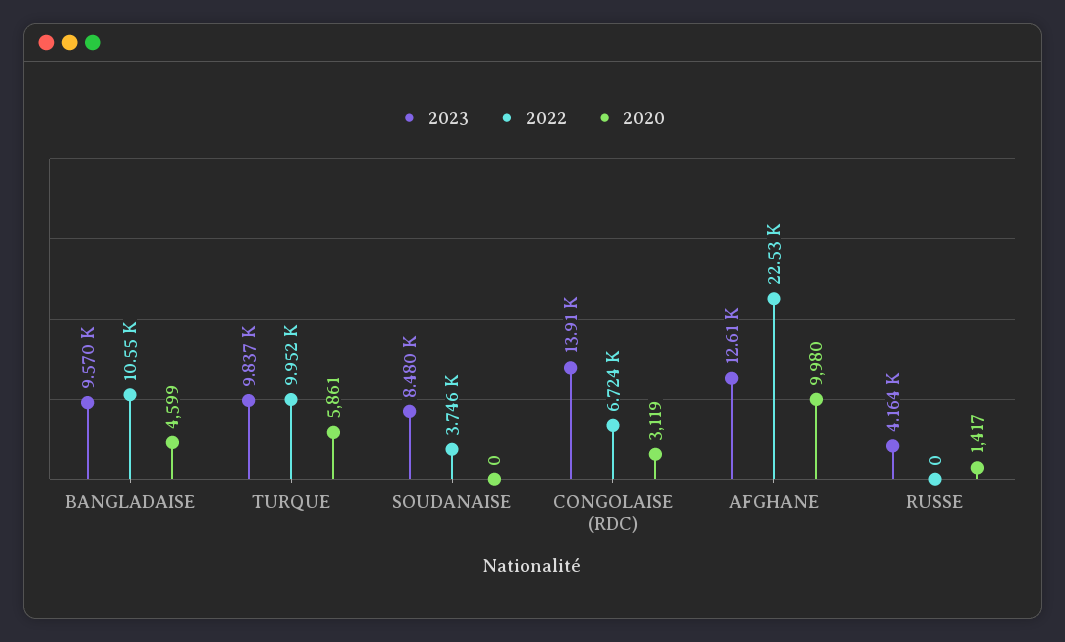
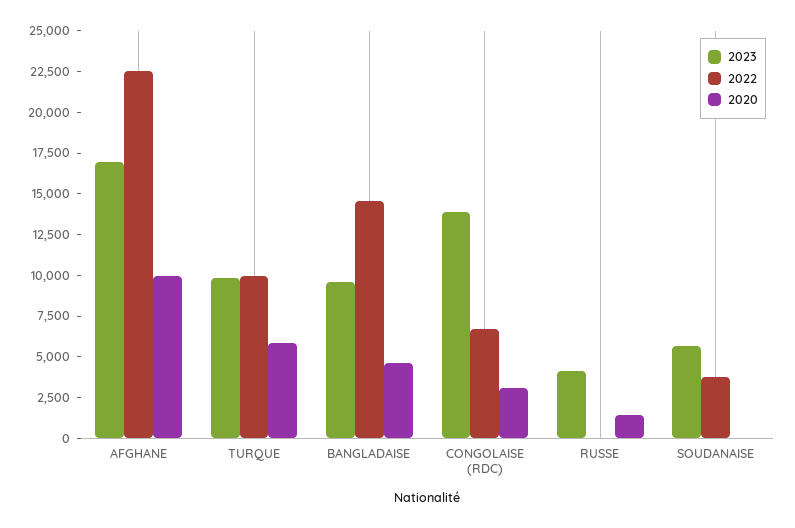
2022, BANGLADAISE: 10550 -> 14500
2023, SOUDANAISE: 8480 -> 5500
2023, AFGHANE: 12610 -> 17000

